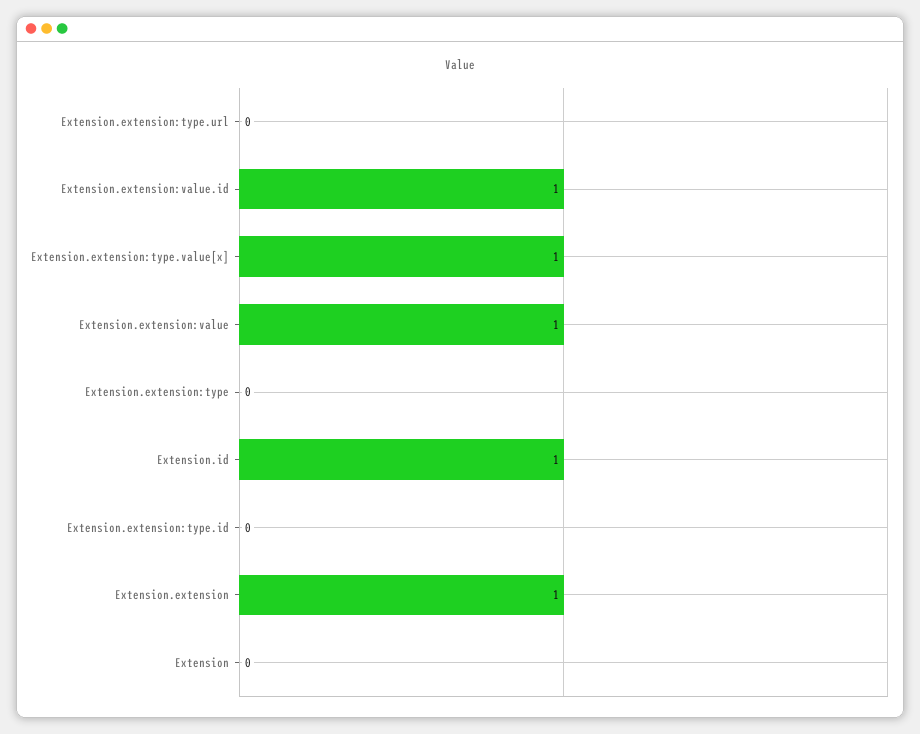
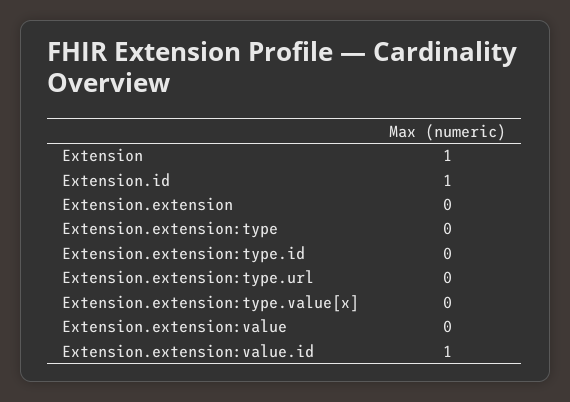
Extension.extension:type.value[x]: 1 -> 0
Extension.extension:value: 1 -> 0
Extension.extension: 1 -> 0
Extension: 0 -> 1

